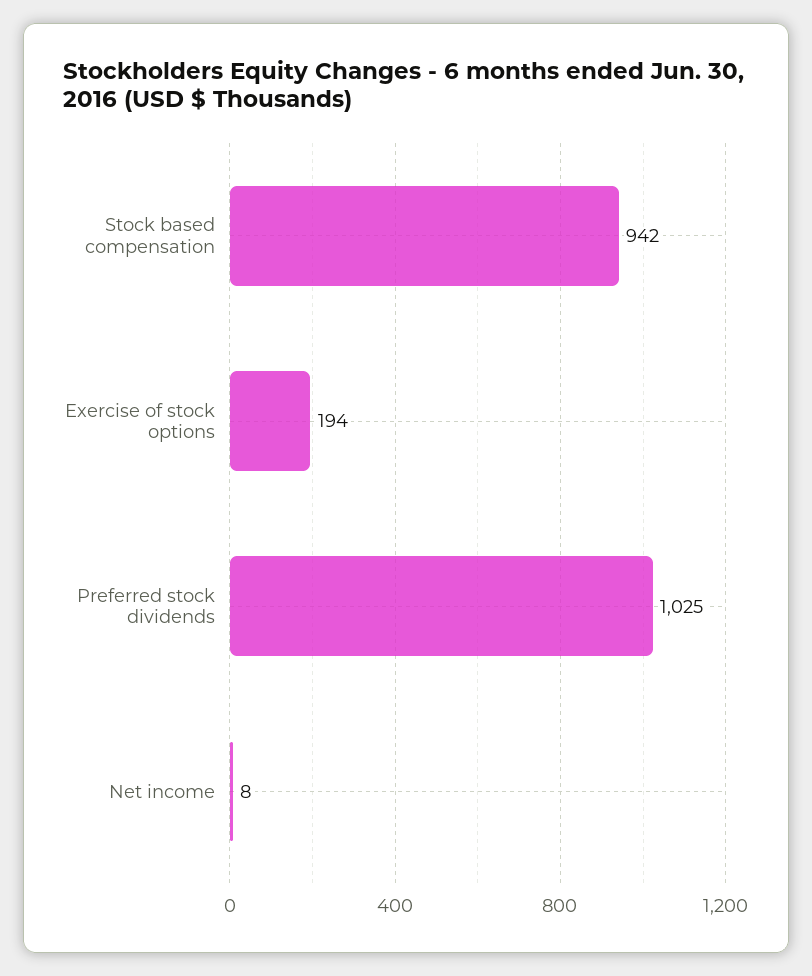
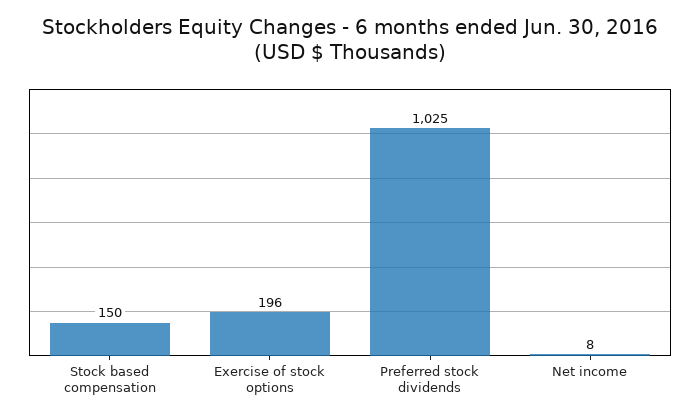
Stock based compensation: 942 -> 150
Exercise of stock options: 194 -> 196

